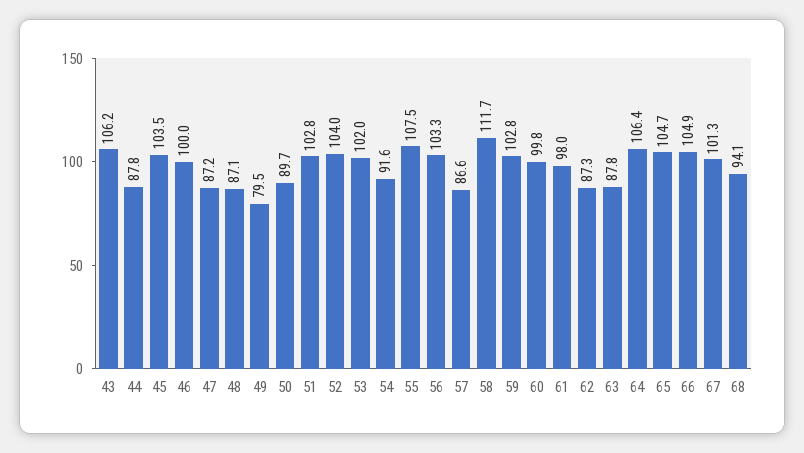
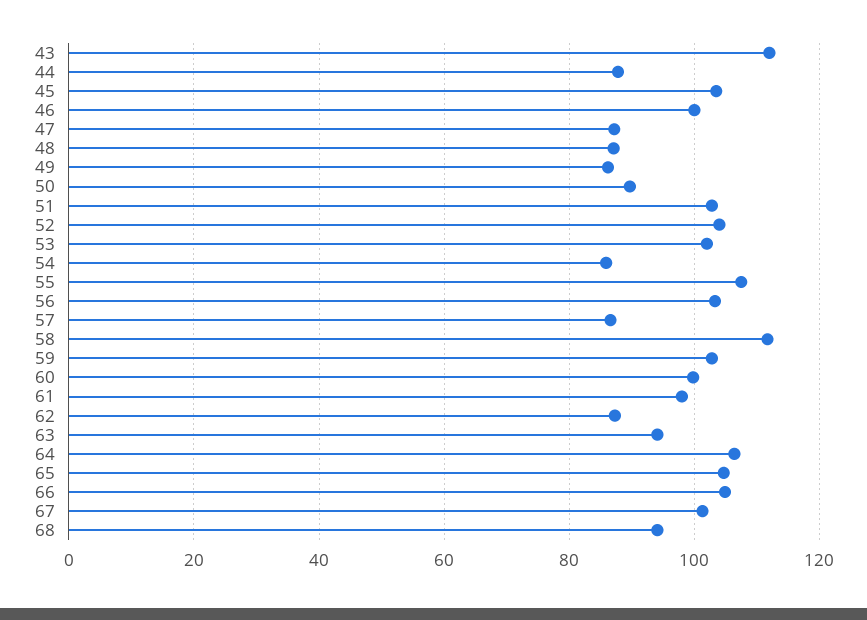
43: 106.2 -> 112
49: 79.5 -> 86
54: 91.6 -> 86
63: 87.8 -> 94

